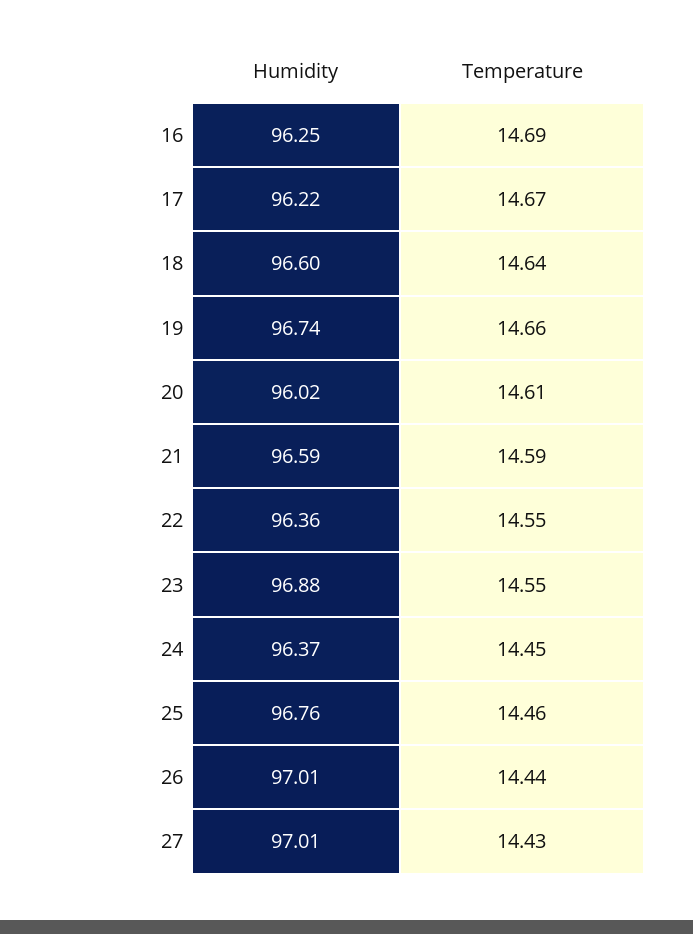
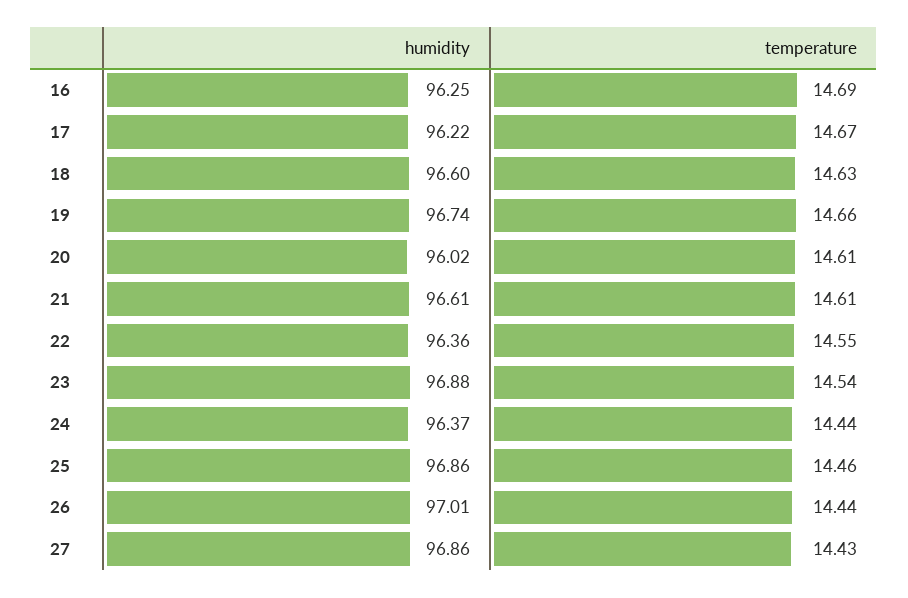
Temperature, 18: 14.64 -> 14.63
Humidity, 21: 96.59 -> 96.61
Temperature, 21: 14.59 -> 14.61
Temperature, 23: 14.55 -> 14.54
Temperature, 24: 14.45 -> 14.44
Humidity, 25: 96.76 -> 96.86
Humidity, 27: 97.01 -> 96.86

